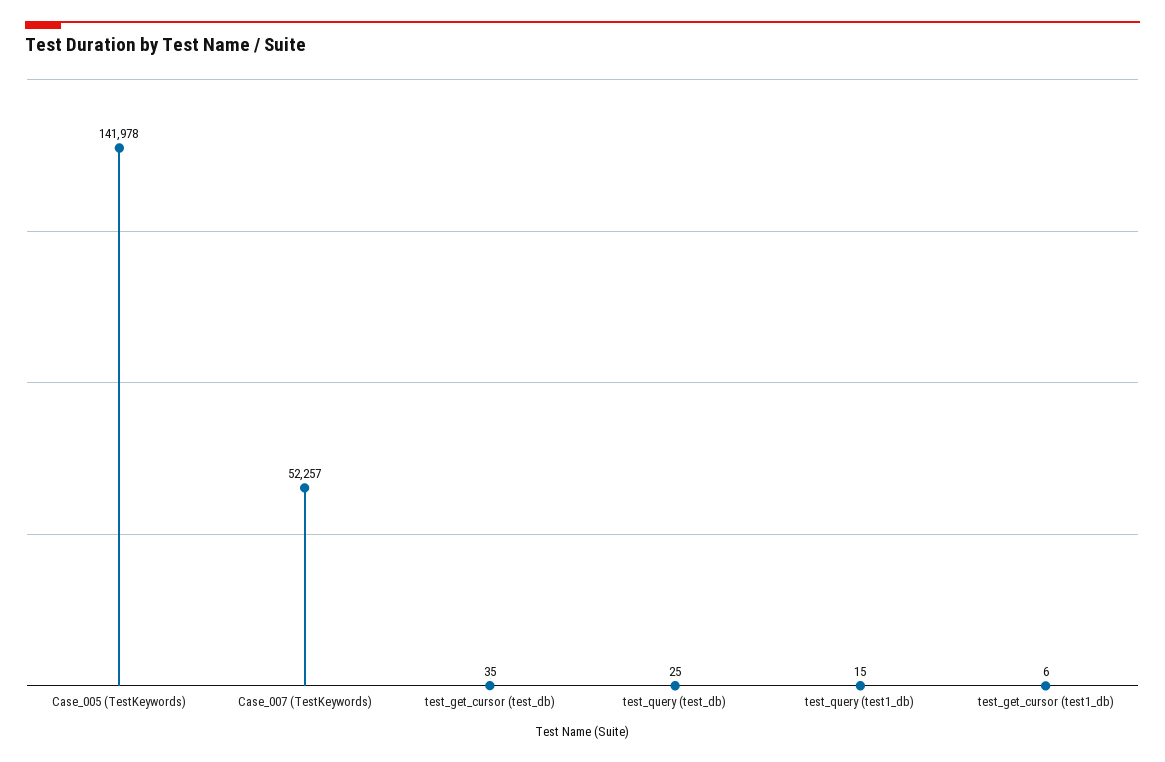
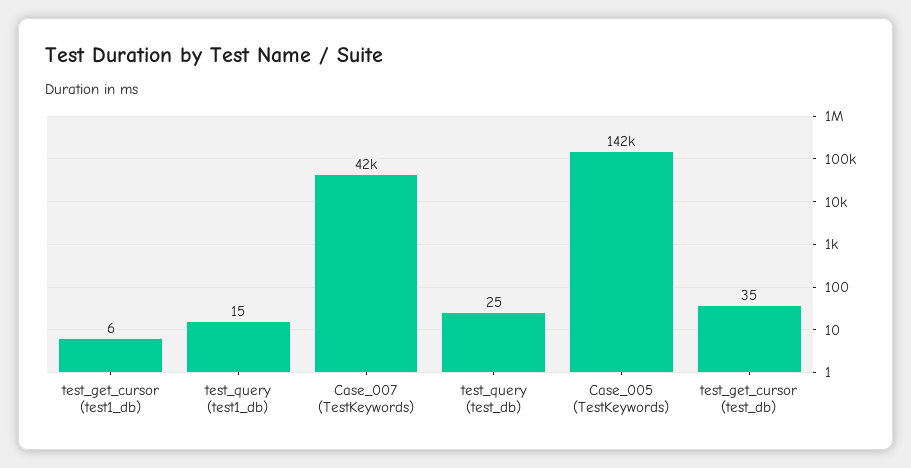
Case_007 (TestKeywords): 52257 -> 42000

